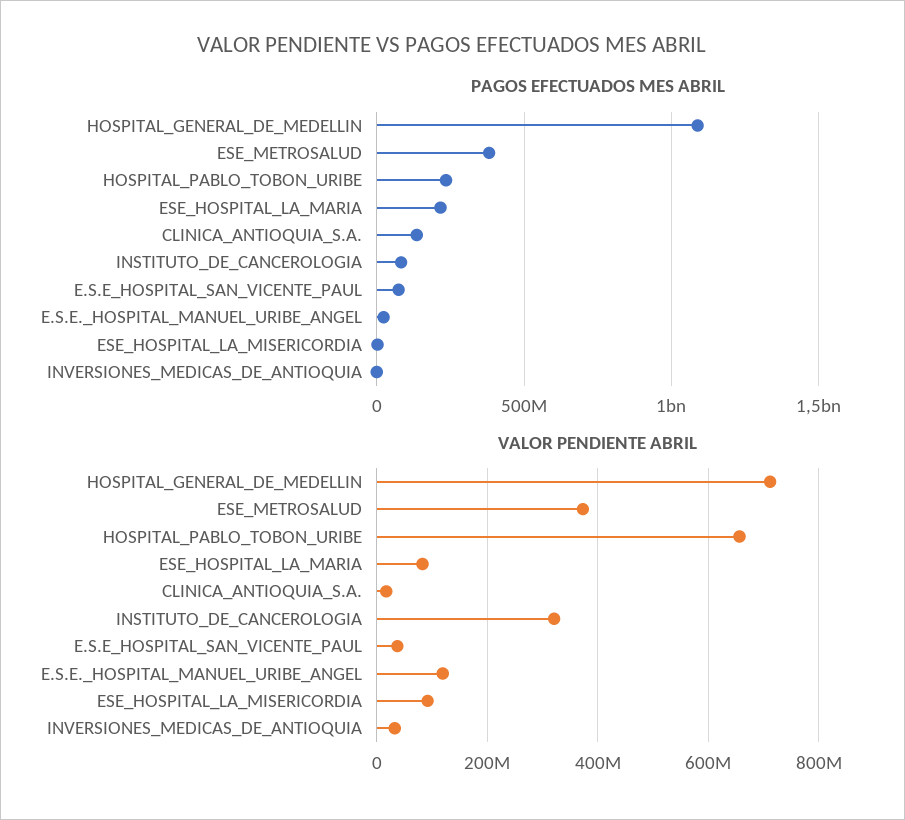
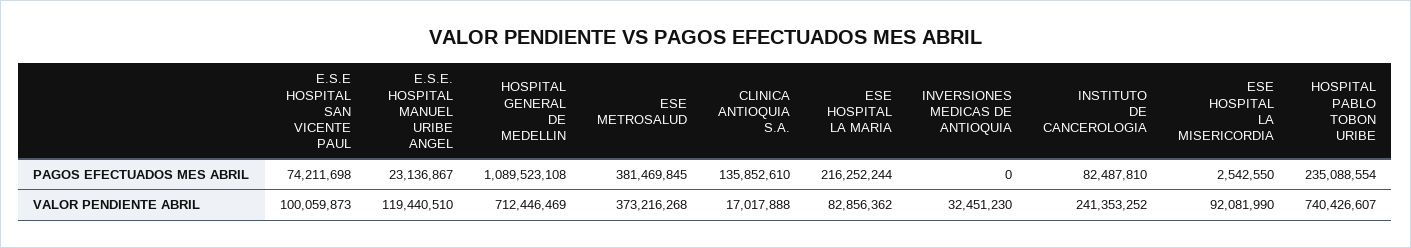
VALOR PENDIENTE ABRIL, HOSPITAL_PABLO_TOBON_URIBE: 660000000 -> 740426607
VALOR PENDIENTE ABRIL, INSTITUTO_DE_CANCEROLOGIA: 320000000 -> 241353252
VALOR PENDIENTE ABRIL, E.S.E_HOSPITAL_SAN_VICENTE_PAUL: 40000000 -> 100059873

